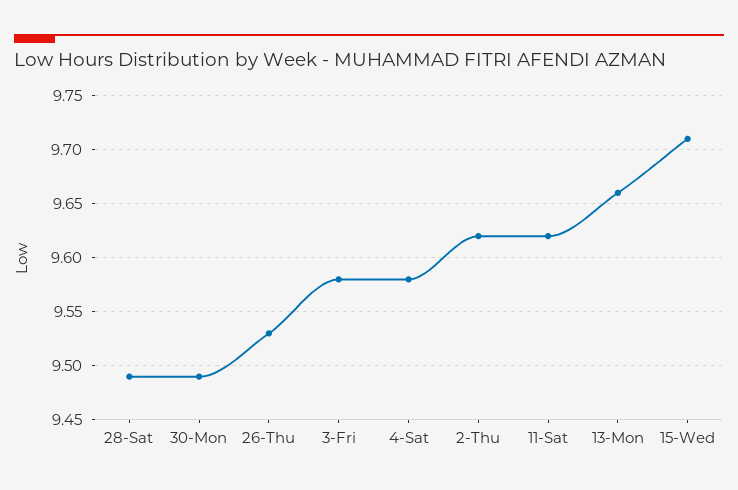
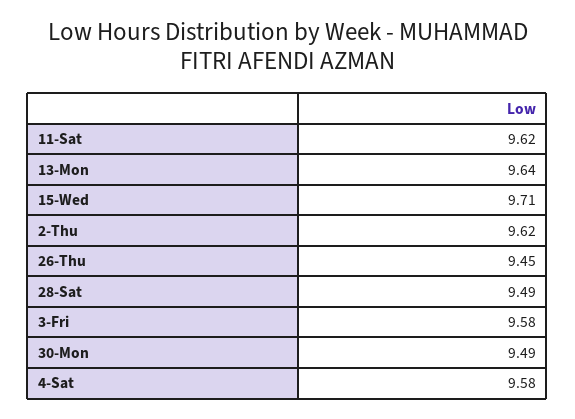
26-Thu: 9.53 -> 9.45
13-Mon: 9.66 -> 9.64

